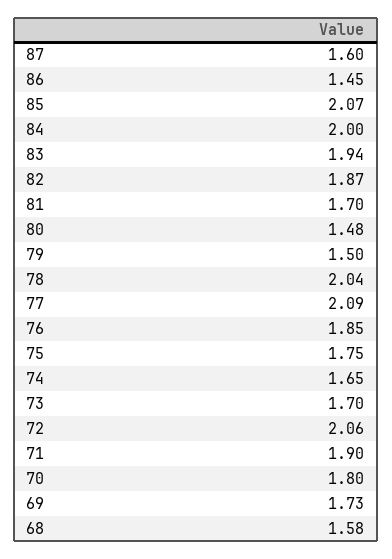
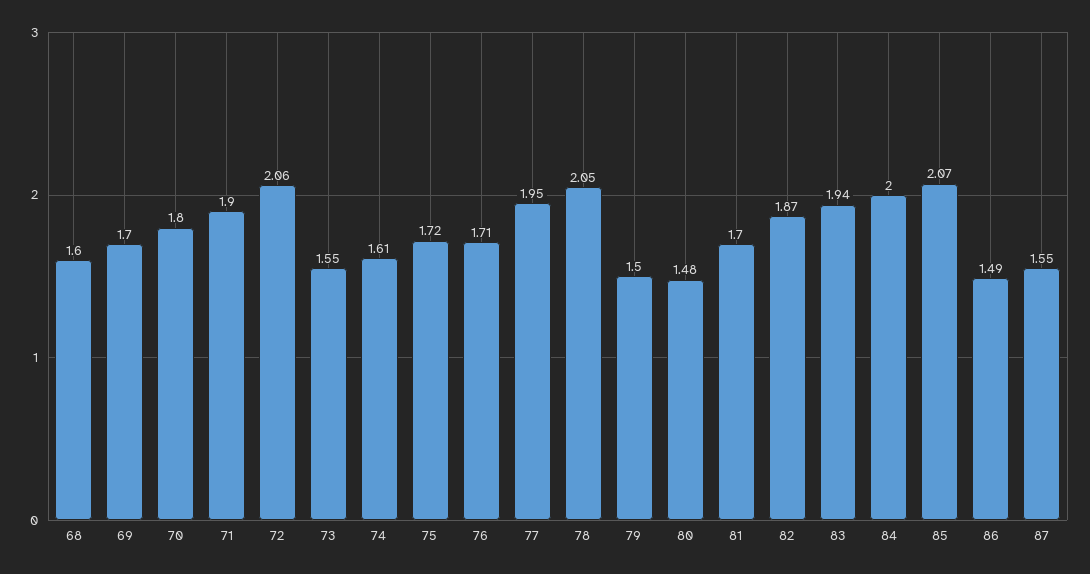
87: 1.6 -> 1.55
86: 1.45 -> 1.49
78: 2.04 -> 2.05
77: 2.09 -> 1.95
76: 1.85 -> 1.71
75: 1.75 -> 1.72
74: 1.65 -> 1.61
73: 1.7 -> 1.55
69: 1.73 -> 1.7
68: 1.58 -> 1.6

